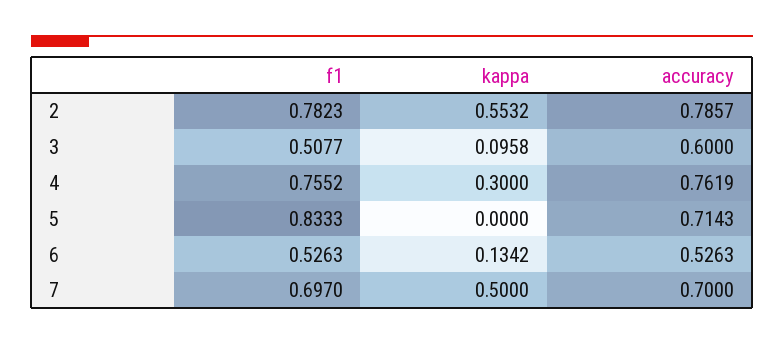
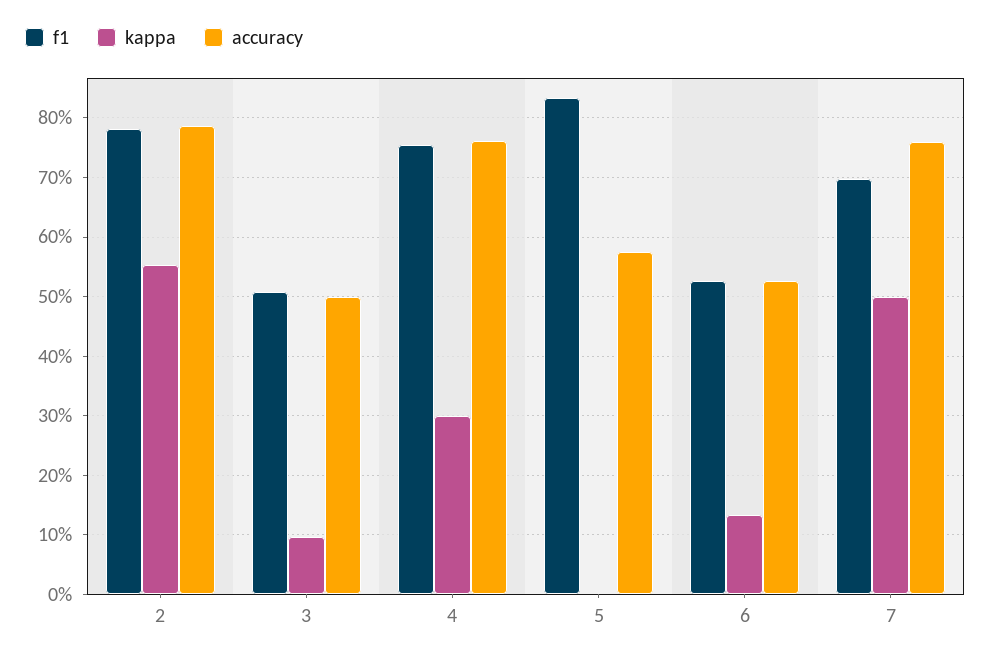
accuracy, 3: 0.6 -> 0.5
accuracy, 5: 0.7143 -> 0.58
accuracy, 7: 0.7 -> 0.76

